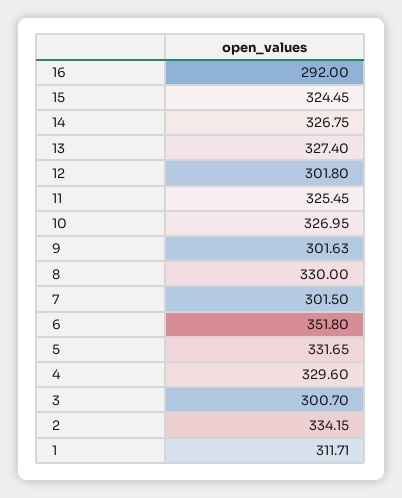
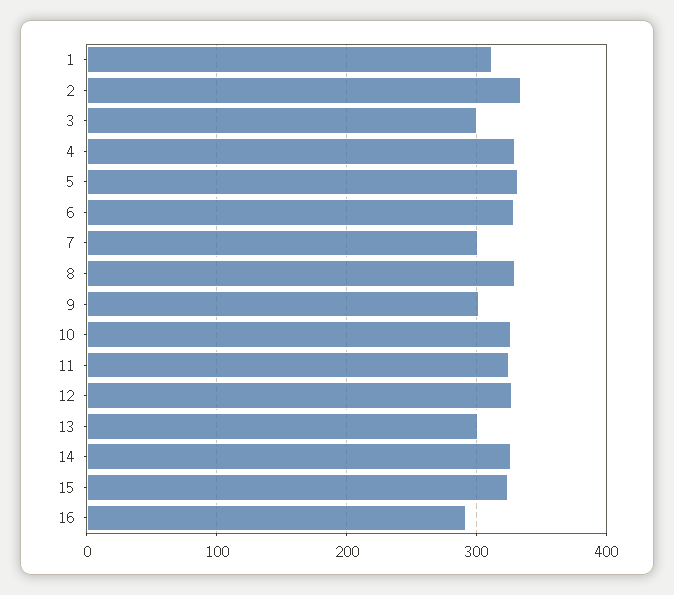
13: 327.4 -> 300
12: 301.8 -> 330
6: 351.8 -> 330

